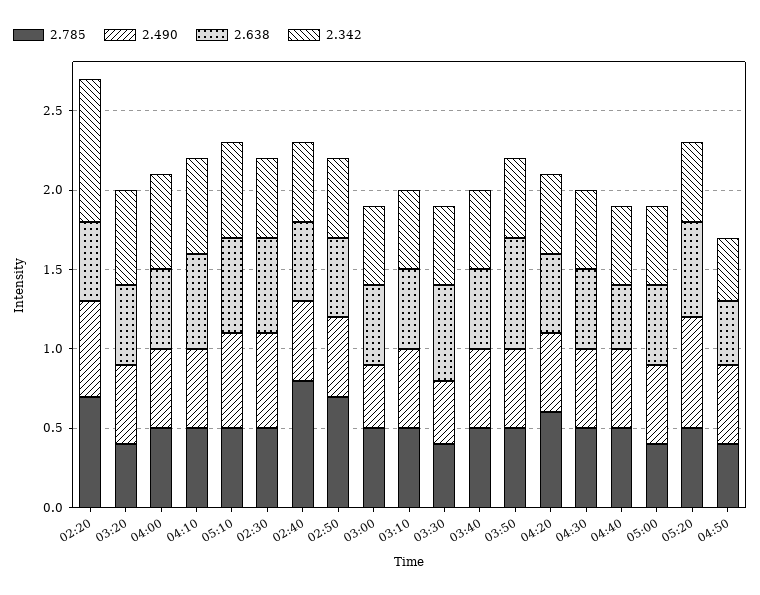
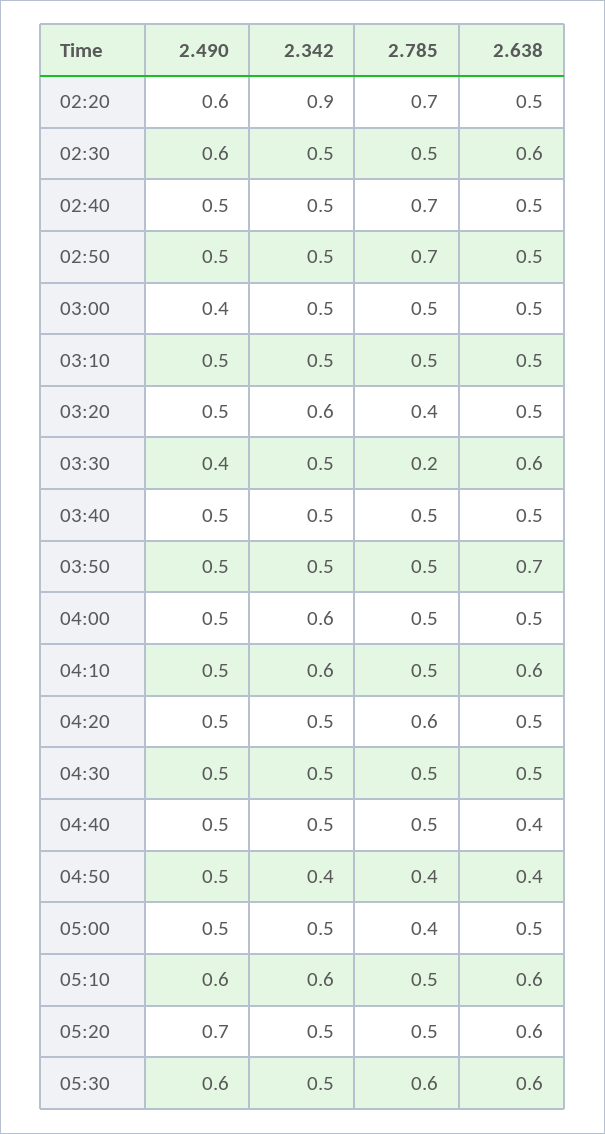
2.785, 02:40: 0.8 -> 0.7
2.785, 03:30: 0.4 -> 0.2
2.490, 05:30: none -> 0.6
2.342, 05:30: none -> 0.5
2.785, 05:30: none -> 0.6
2.638, 05:30: none -> 0.6

